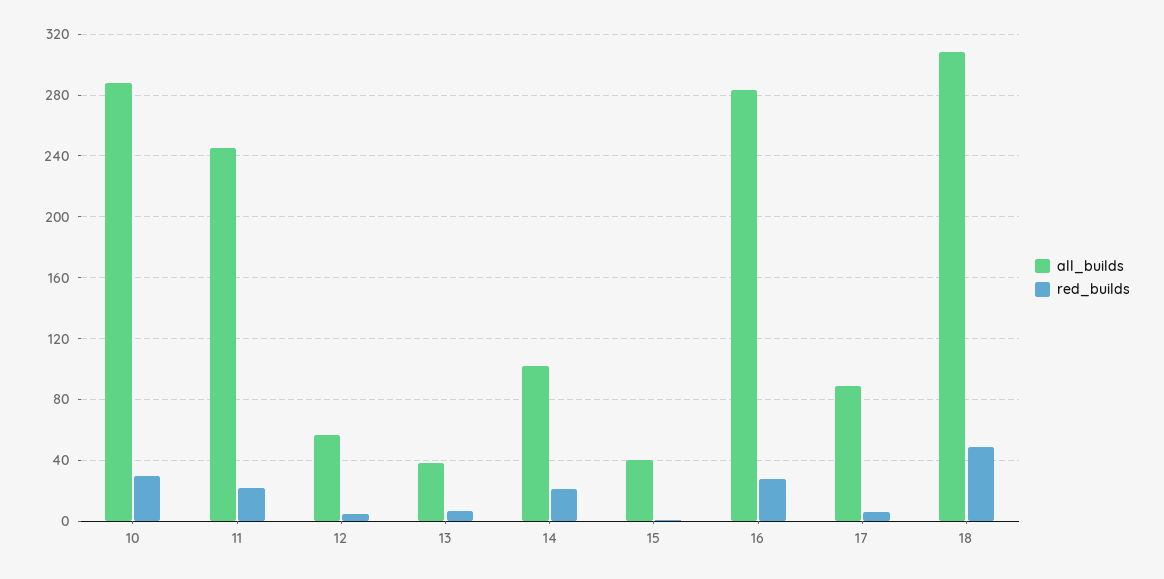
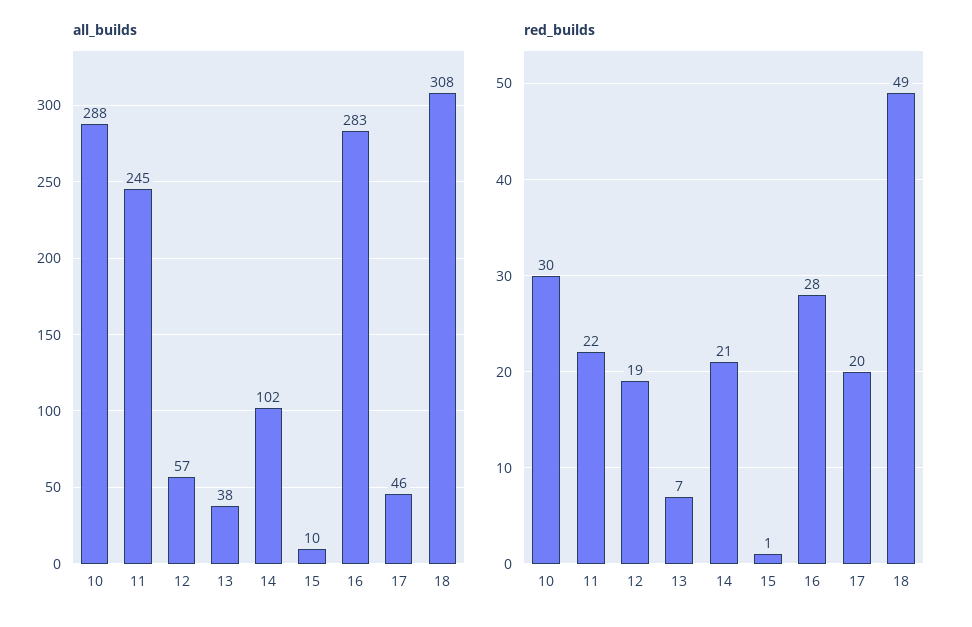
red_builds, 12: 5 -> 19
all_builds, 15: 40 -> 10
all_builds, 17: 90 -> 46
red_builds, 17: 5 -> 20

